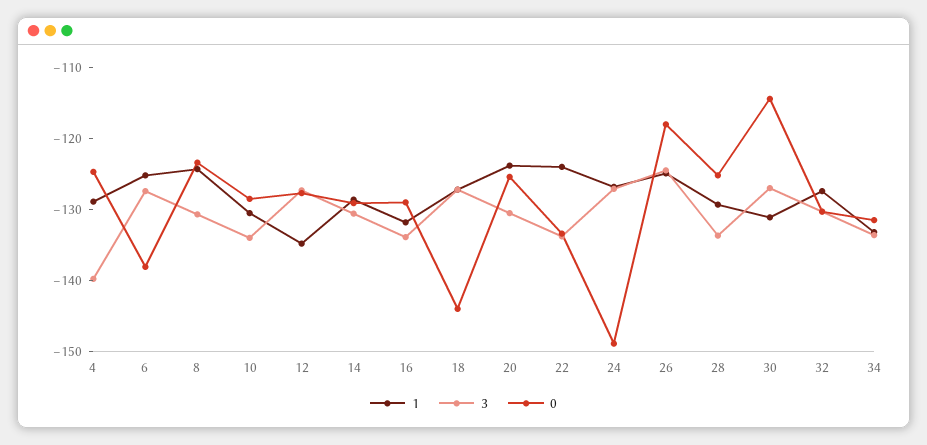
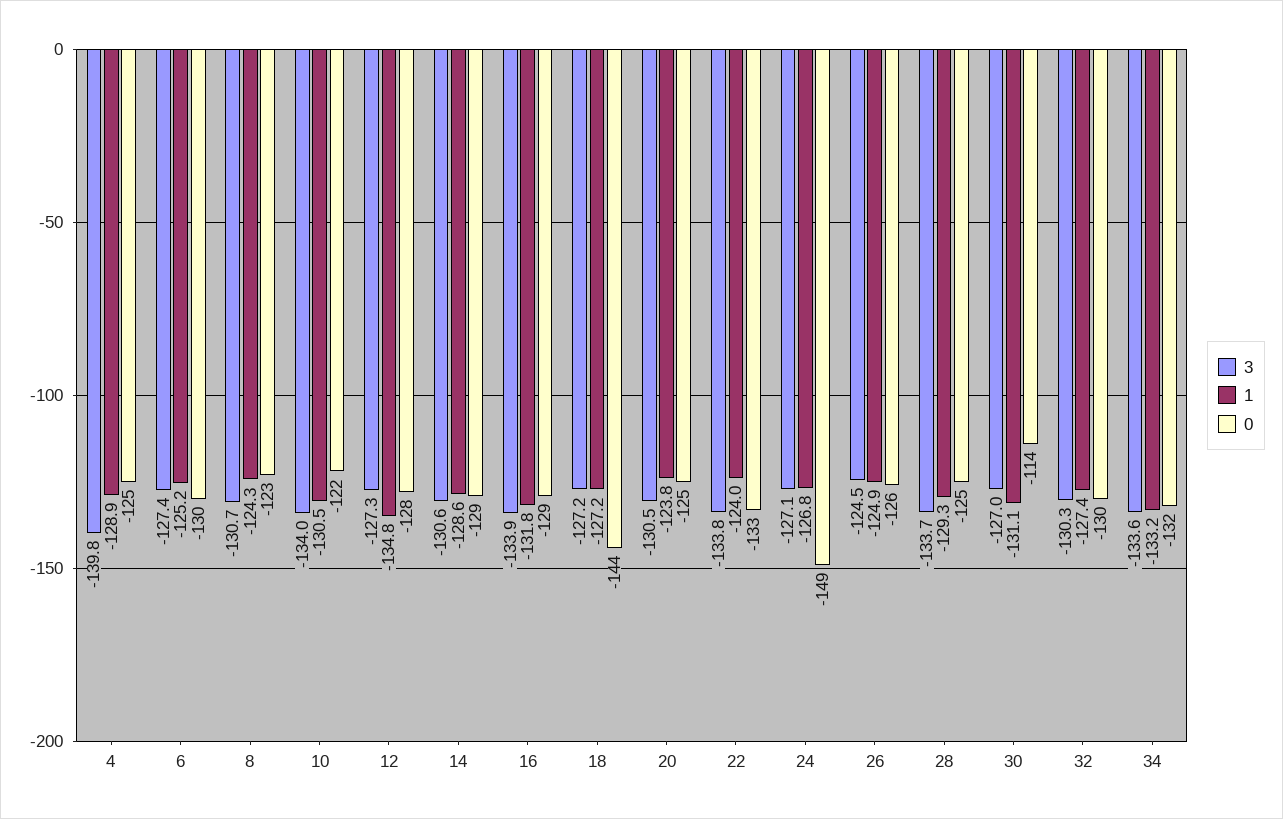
0, 6: -138 -> -130
0, 10: -128 -> -122
0, 26: -118 -> -126

